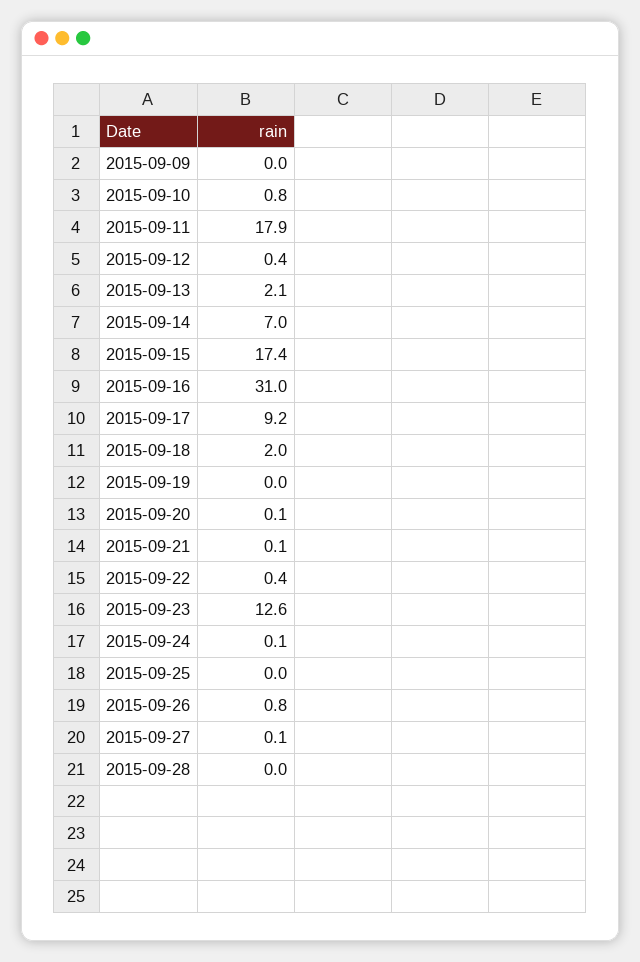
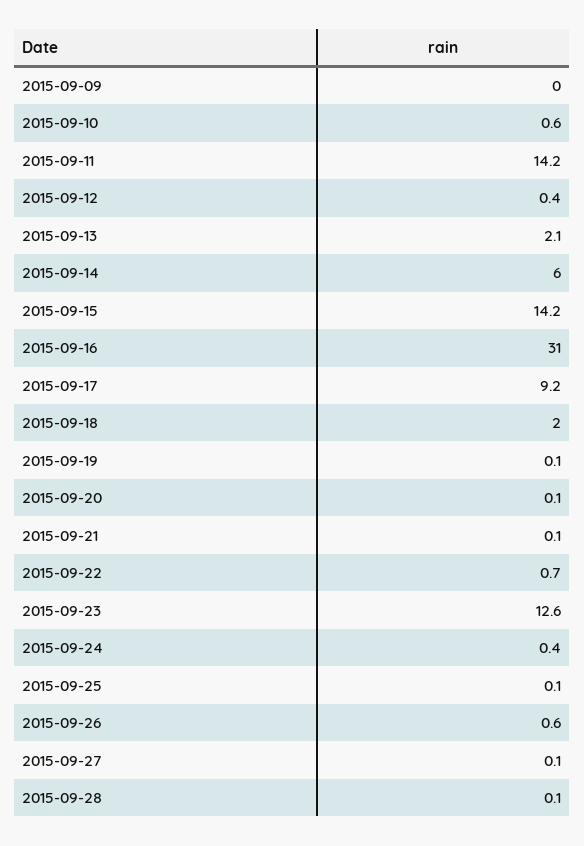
2015-09-10: 0.8 -> 0.6
2015-09-11: 17.9 -> 14.2
2015-09-14: 7 -> 6
2015-09-15: 17.4 -> 14.2
2015-09-19: 0 -> 0.1
2015-09-22: 0.4 -> 0.7
2015-09-24: 0.1 -> 0.4
2015-09-25: 0 -> 0.1
2015-09-26: 0.8 -> 0.6
2015-09-28: 0 -> 0.1

